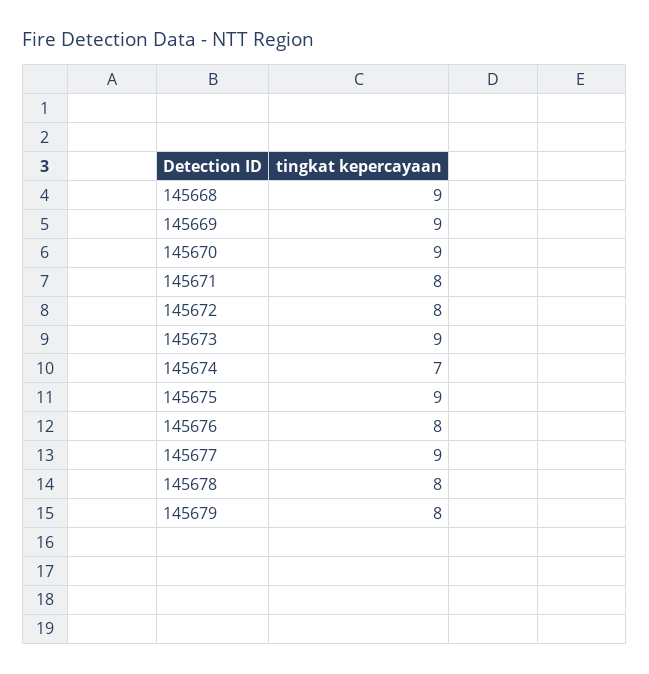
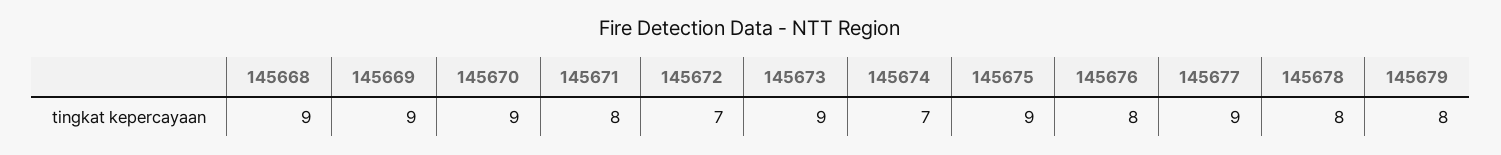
145672: 8 -> 7

